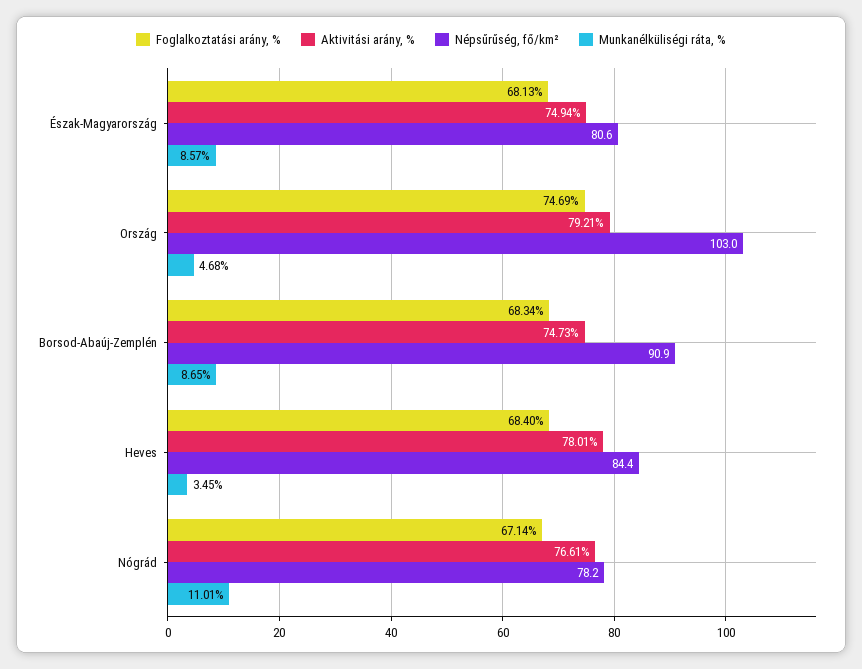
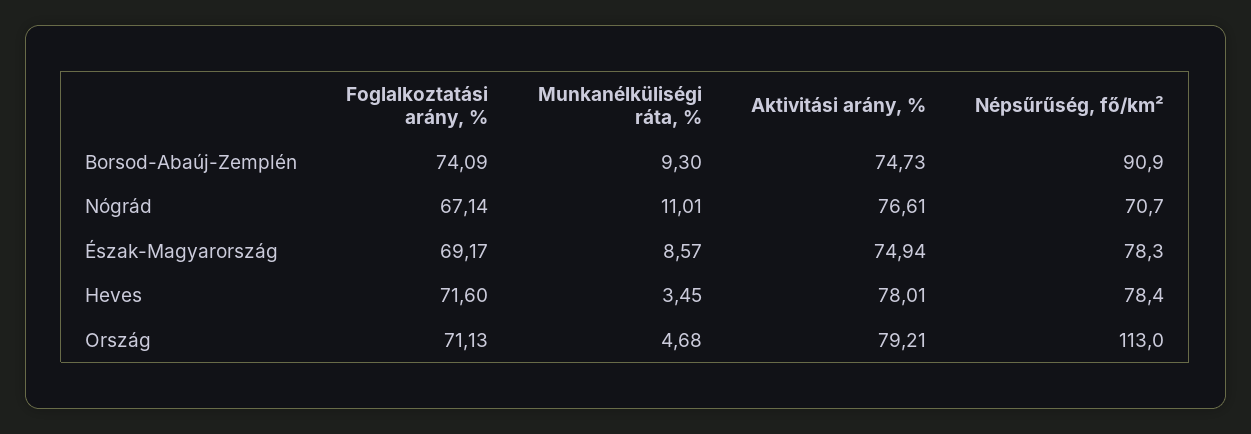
Foglalkoztatási arány, %, Észak-Magyarország: 68.13 -> 69.17
Népsűrűség, fő/km², Észak-Magyarország: 80.6 -> 78.3
Foglalkoztatási arány, %, Ország: 74.69 -> 71.13
Népsűrűség, fő/km², Ország: 103 -> 113
Foglalkoztatási arány, %, Borsod-Abaúj-Zemplén: 68.34 -> 74.09
Munkanélküliségi ráta, %, Borsod-Abaúj-Zemplén: 8.65 -> 9.3
Foglalkoztatási arány, %, Heves: 68.4 -> 71.6
Népsűrűség, fő/km², Heves: 84.4 -> 78.4
Népsűrűség, fő/km², Nógrád: 78.2 -> 70.7

